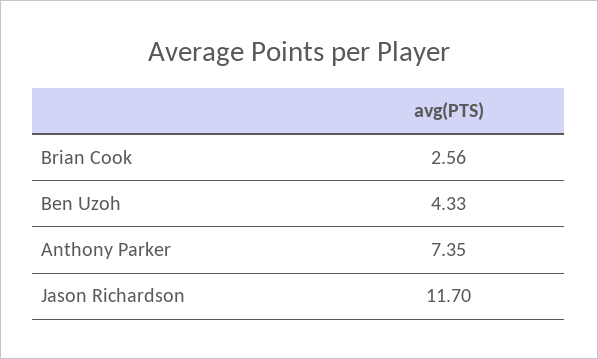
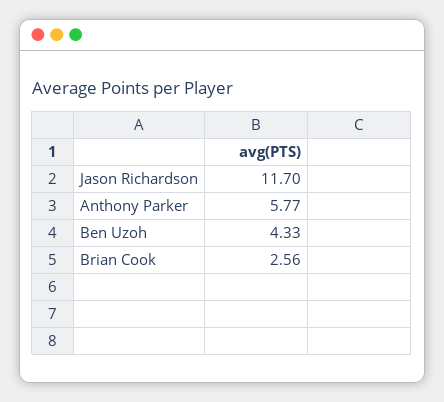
Anthony Parker: 7.35 -> 5.77

